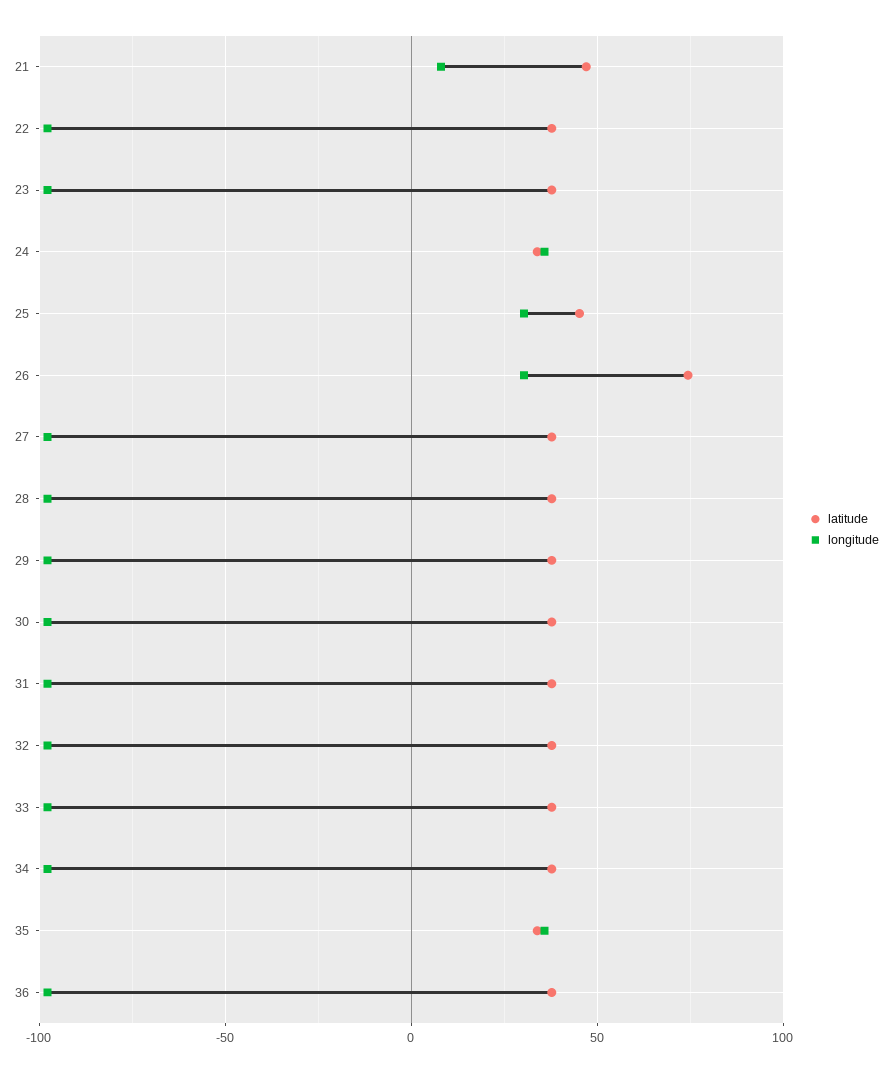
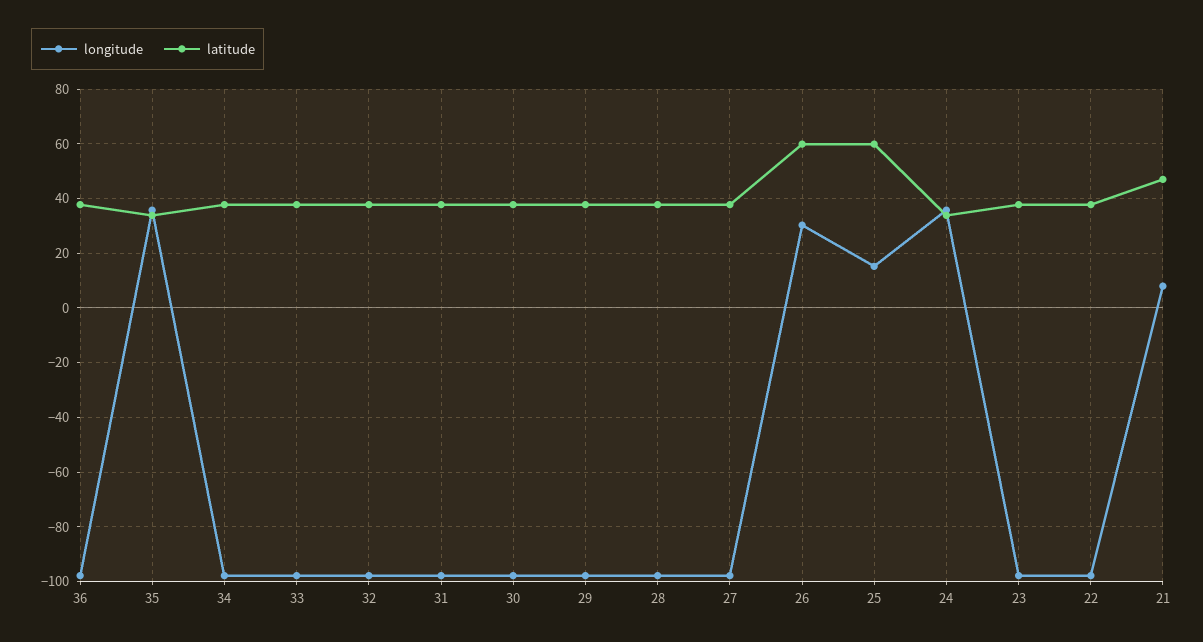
latitude, 25: 45 -> 60
longitude, 25: 30 -> 15
latitude, 26: 75 -> 60

